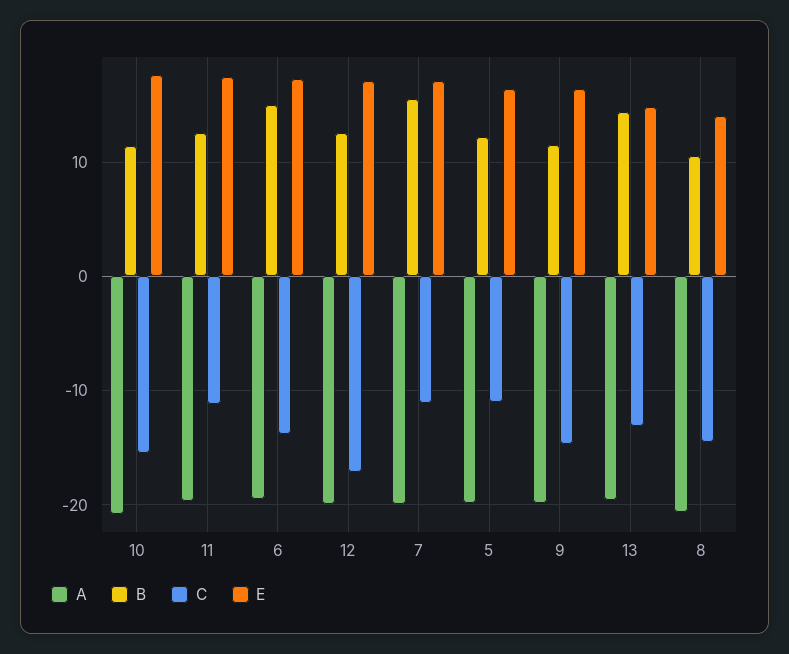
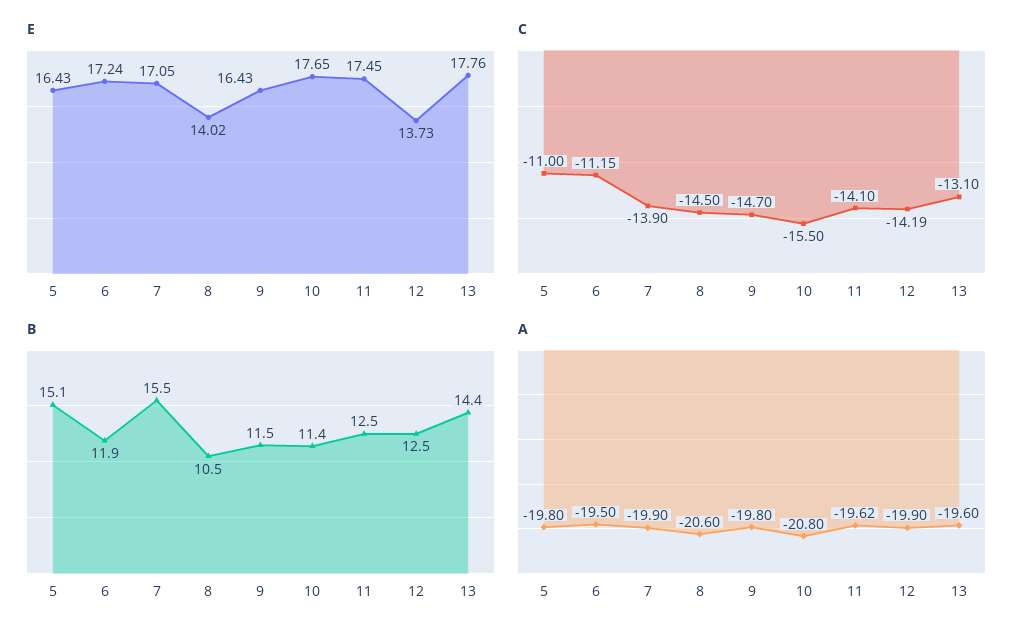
C, 11: -11 -> -14.1
B, 6: 15 -> 11.9
C, 6: -14 -> -11.15
C, 12: -17 -> -14.19
E, 12: 17 -> 13.73
C, 7: -11 -> -13.9
B, 5: 12 -> 15.1
E, 13: 15 -> 17.76

